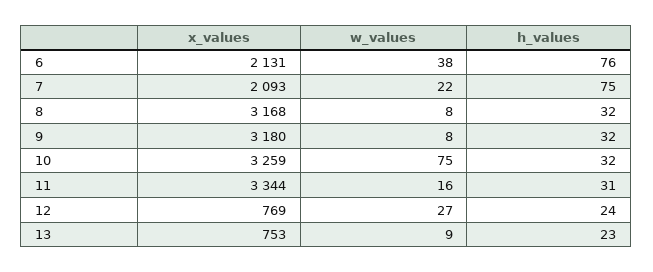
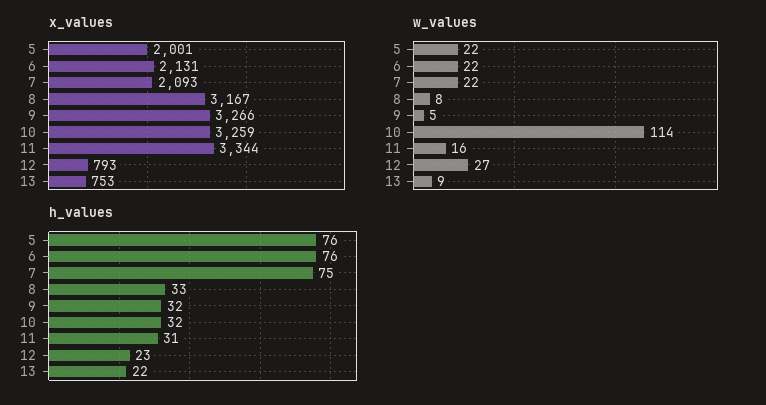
w_values, 6: 38 -> 22
x_values, 8: 3168 -> 3167
h_values, 8: 32 -> 33
x_values, 9: 3180 -> 3266
w_values, 9: 8 -> 5
w_values, 10: 75 -> 114
x_values, 12: 769 -> 793
h_values, 12: 24 -> 23
h_values, 13: 23 -> 22
x_values, 5: none -> 2001
w_values, 5: none -> 22
h_values, 5: none -> 76

